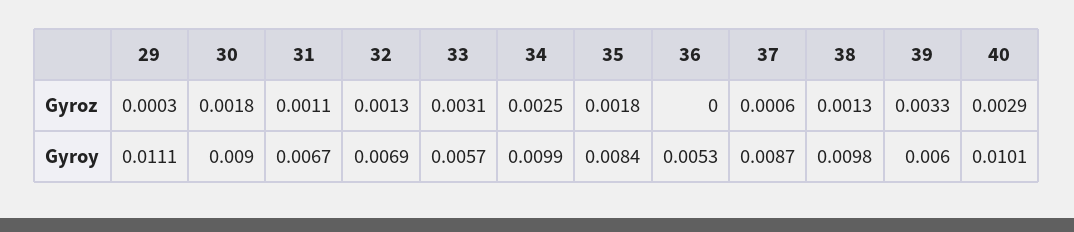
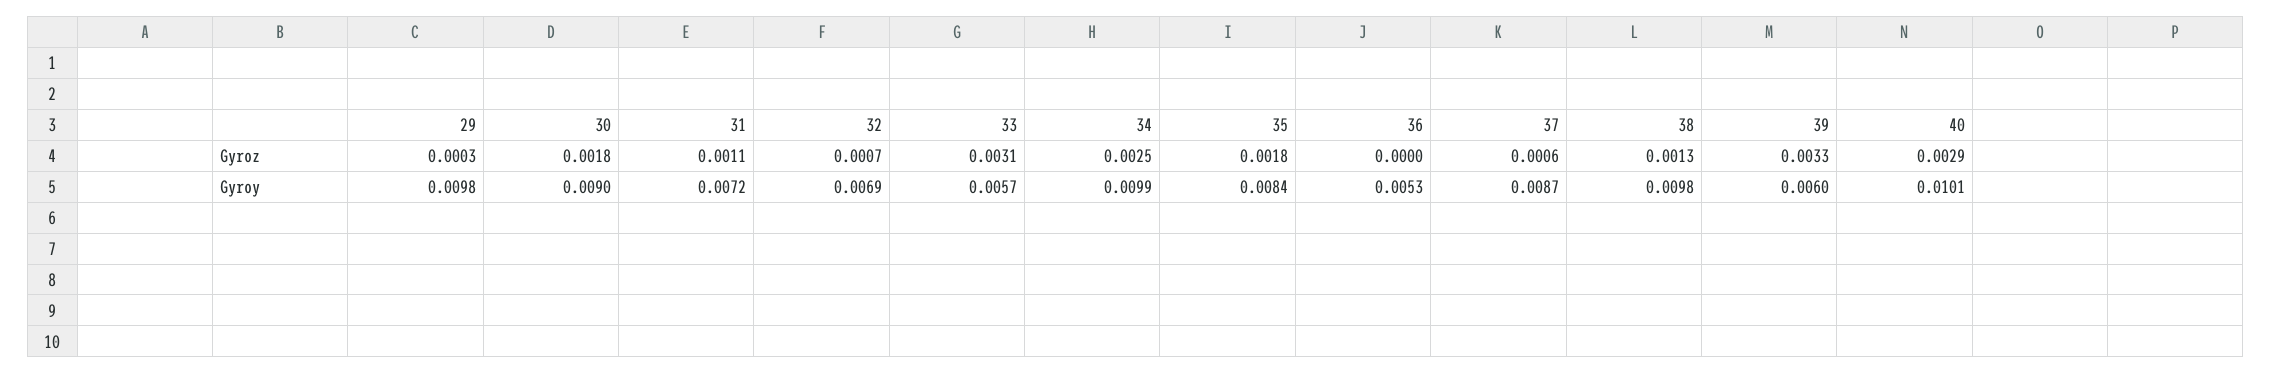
32, Gyroz: 0.0013 -> 0.0007
29, Gyroy: 0.0111 -> 0.0098
31, Gyroy: 0.0067 -> 0.0072

